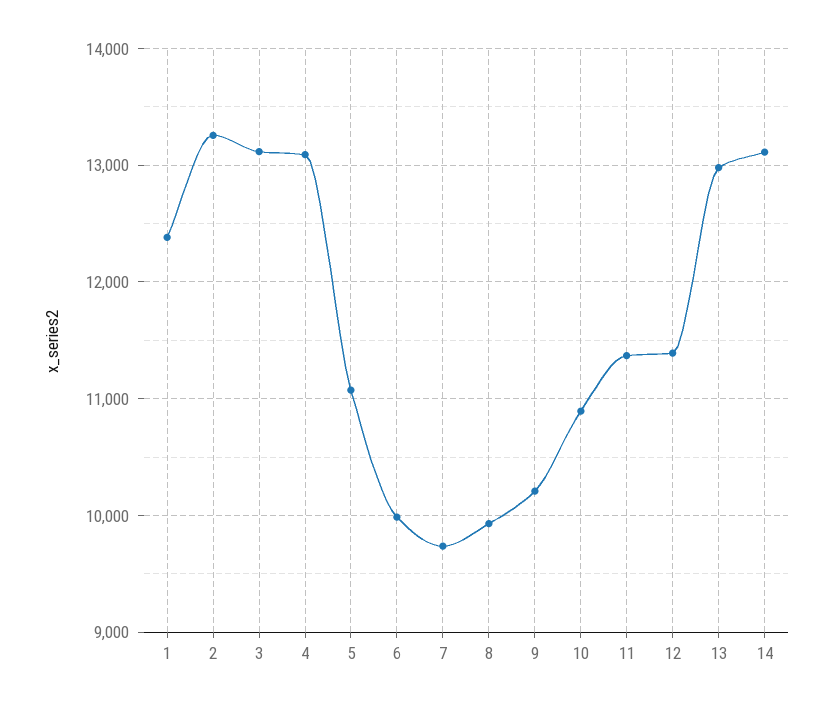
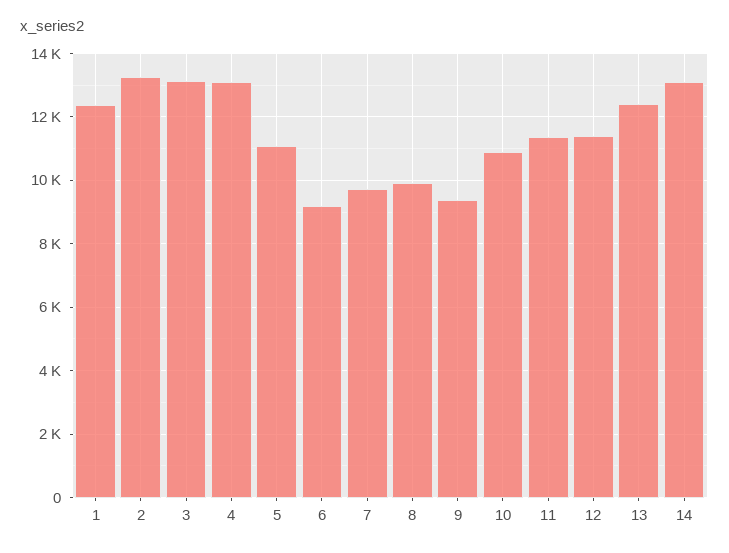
6: 10000 -> 9200
9: 10200 -> 9400
13: 13000 -> 12400

